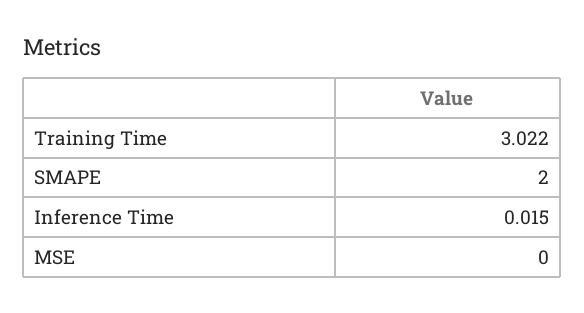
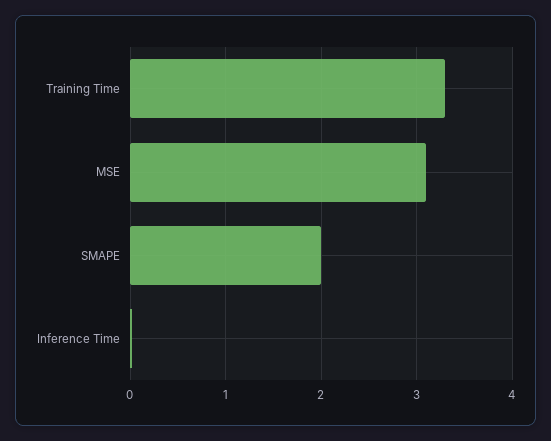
Training Time: 3.022 -> 3.3
MSE: 0 -> 3.1

